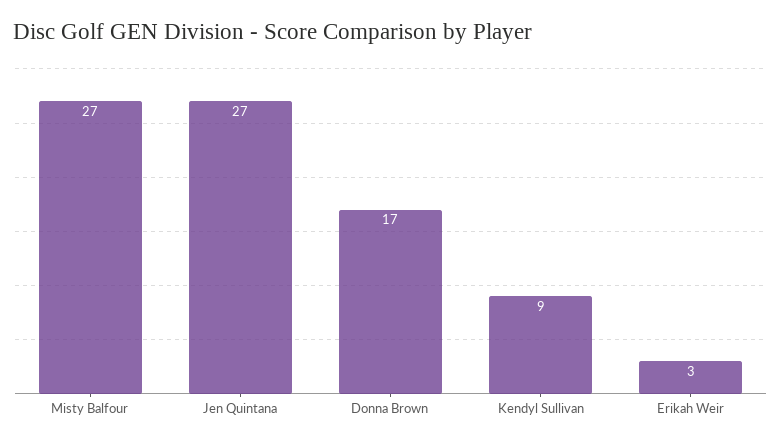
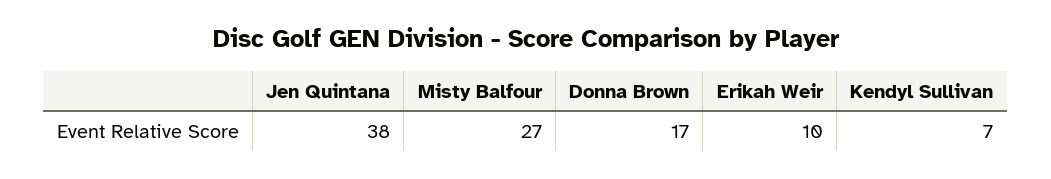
Jen Quintana: 27 -> 38
Kendyl Sullivan: 9 -> 7
Erikah Weir: 3 -> 10

